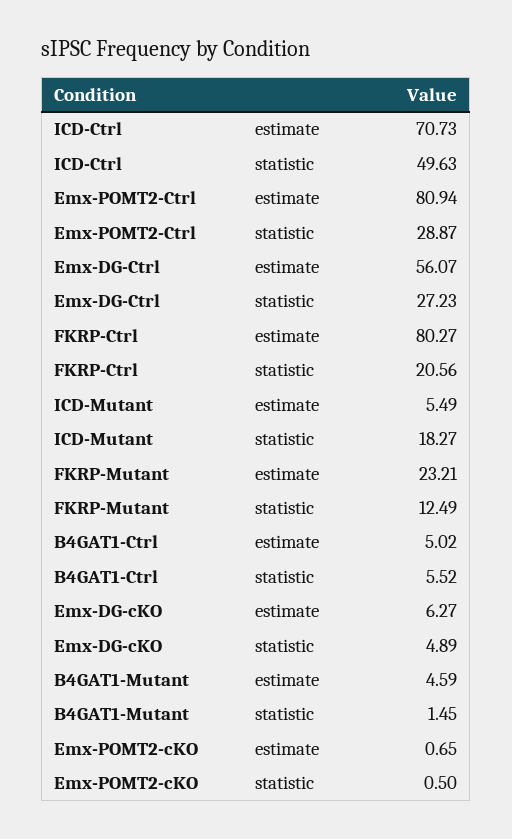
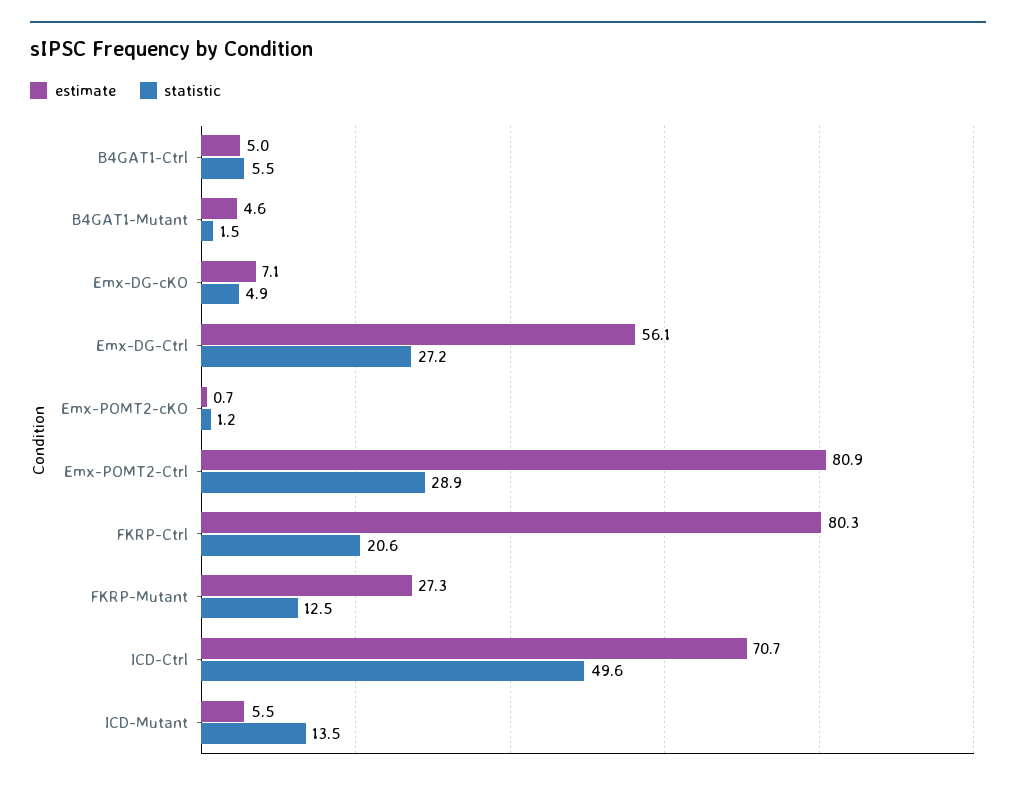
statistic, ICD-Mutant: 18.27 -> 13.5
estimate, FKRP-Mutant: 23.21 -> 27.3
estimate, Emx-DG-cKO: 6.27 -> 7.1
statistic, Emx-POMT2-cKO: 0.5 -> 1.2

